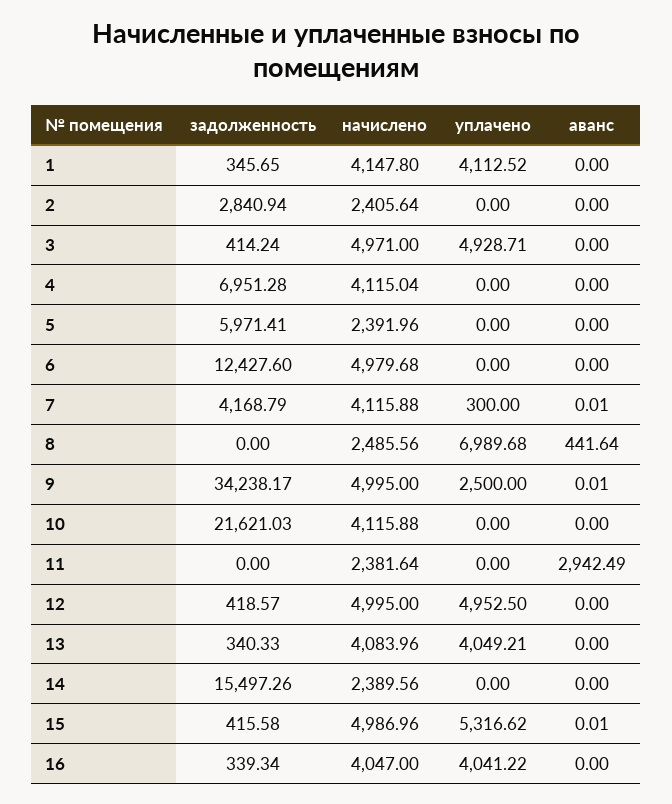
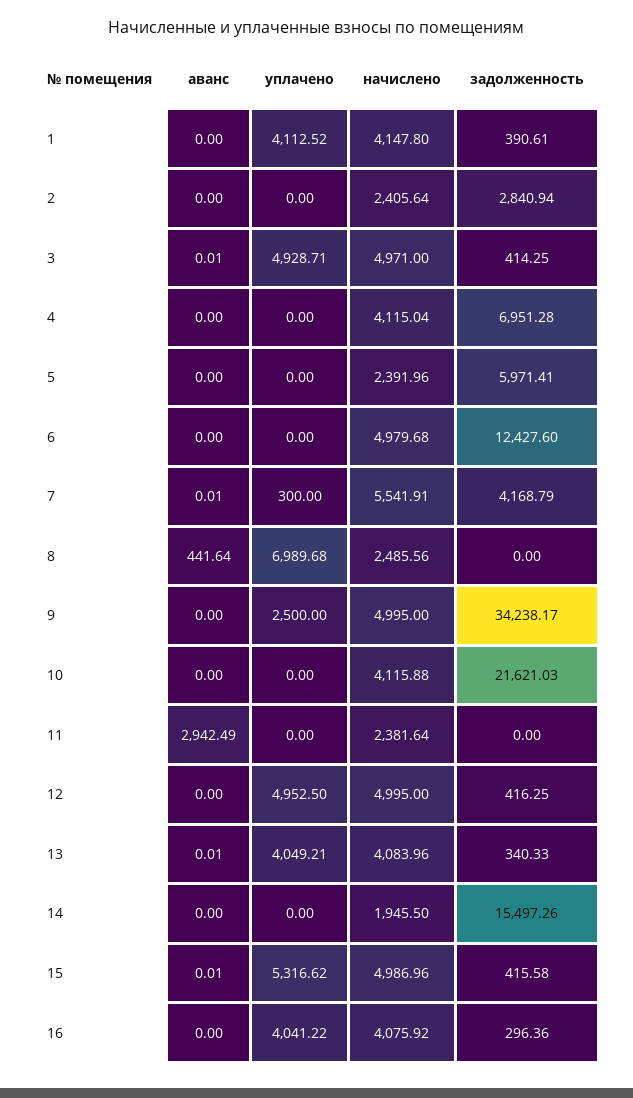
задолженность, 1: 345.65 -> 390.61
задолженность, 3: 414.24 -> 414.25
аванс, 3: 0 -> 0.01
начислено, 7: 4115.88 -> 5541.91
аванс, 9: 0.01 -> 0
задолженность, 12: 418.57 -> 416.25
аванс, 13: 0 -> 0.01
начислено, 14: 2389.56 -> 1945.5
задолженность, 16: 339.34 -> 296.36
начислено, 16: 4047 -> 4075.92

